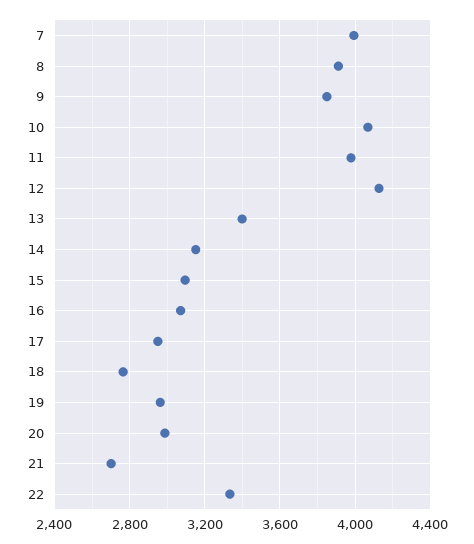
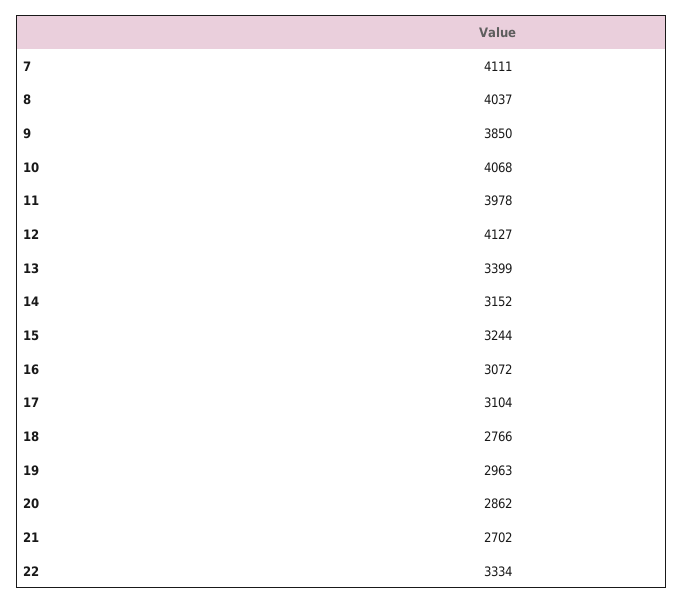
7: 4000 -> 4111
8: 3900 -> 4037
15: 3100 -> 3244
17: 2950 -> 3104
20: 3000 -> 2862

